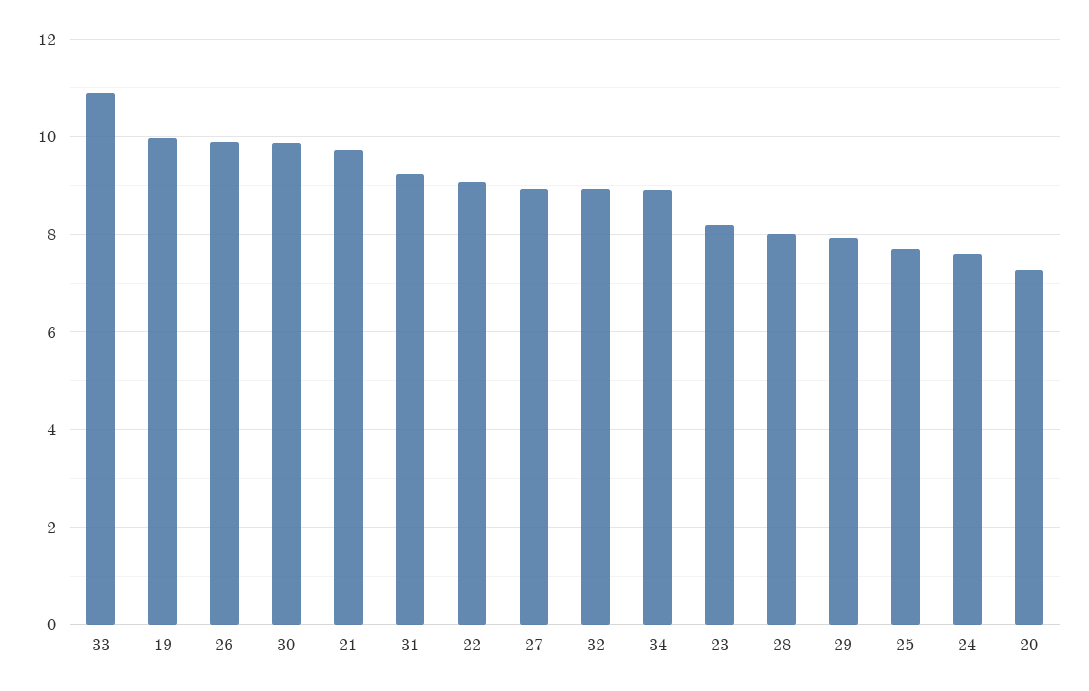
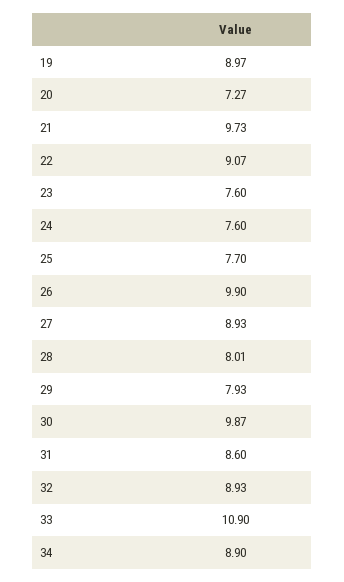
19: 10 -> 8.97
31: 9.2 -> 8.6
23: 8.2 -> 7.6

